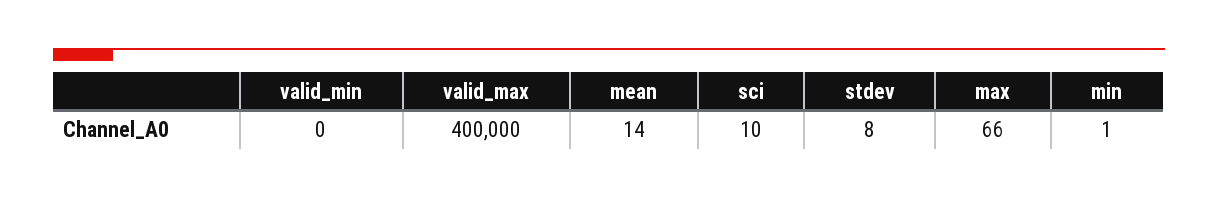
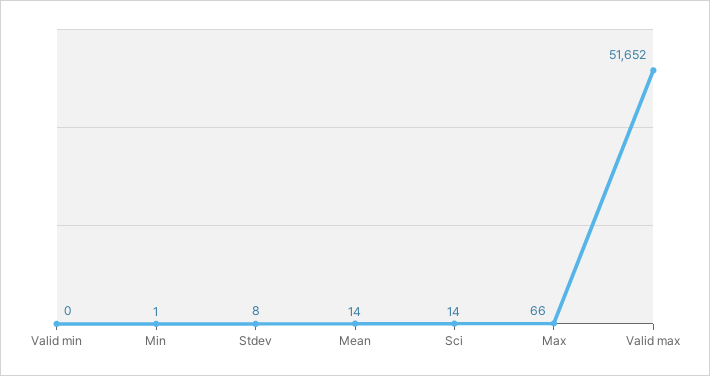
valid_max: 400000 -> 51652
sci: 10 -> 14

